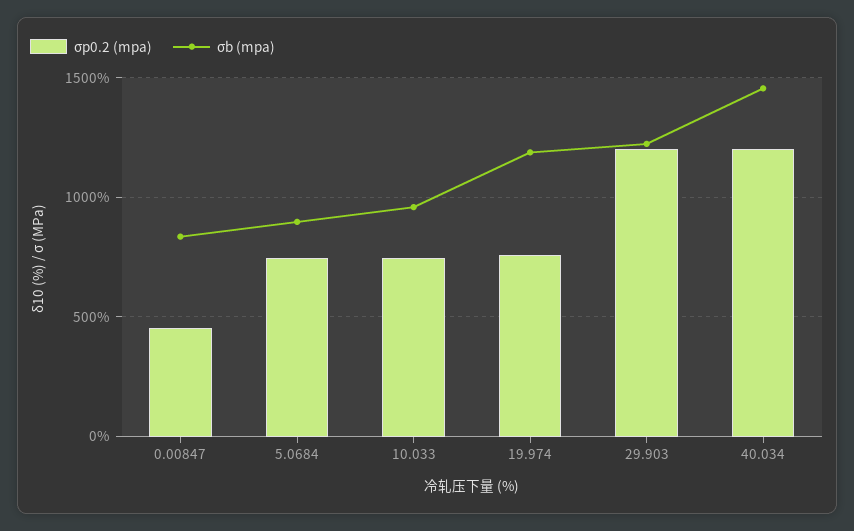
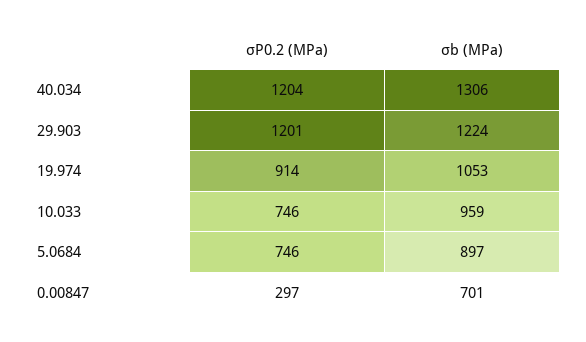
σp0.2 (mpa), 0.00847: 450 -> 297
σb (mpa), 0.00847: 850 -> 701
σp0.2 (mpa), 19.974: 750 -> 914
σb (mpa), 19.974: 1200 -> 1053
σb (mpa), 40.034: 1450 -> 1306

